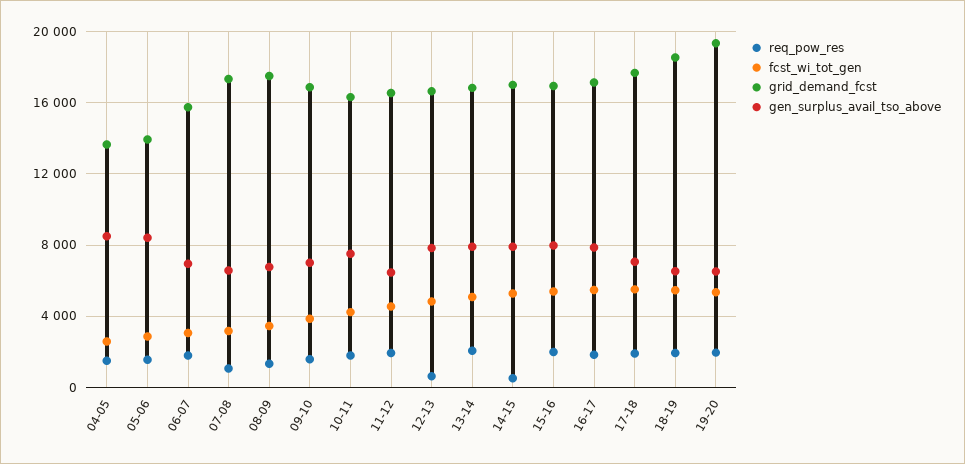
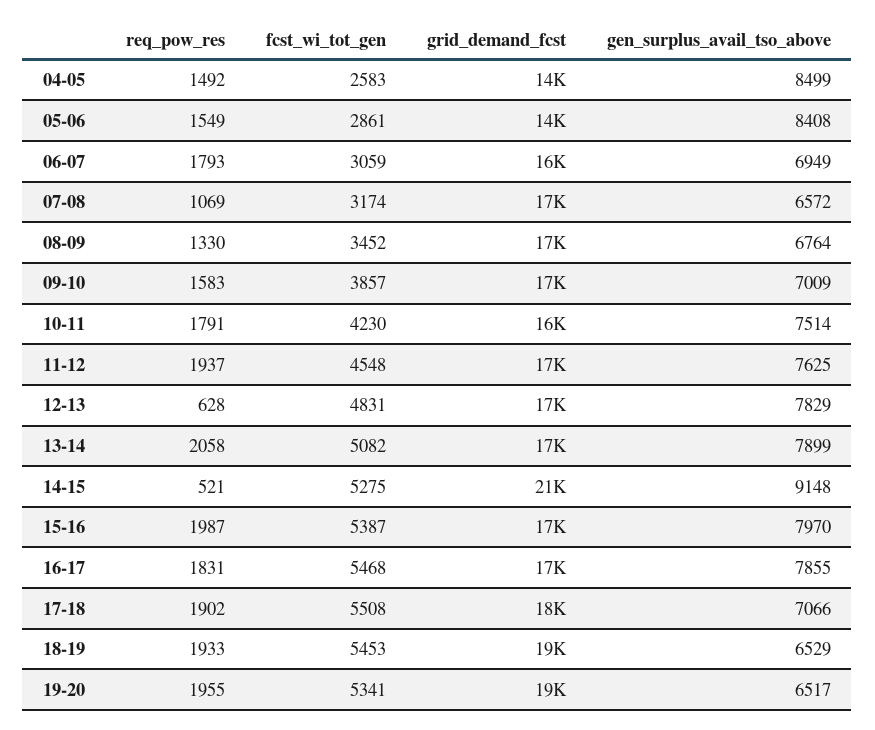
gen_surplus_avail_tso_above, 11-12: 6500 -> 7625
grid_demand_fcst, 14-15: 17000 -> 21000
gen_surplus_avail_tso_above, 14-15: 8000 -> 9148

